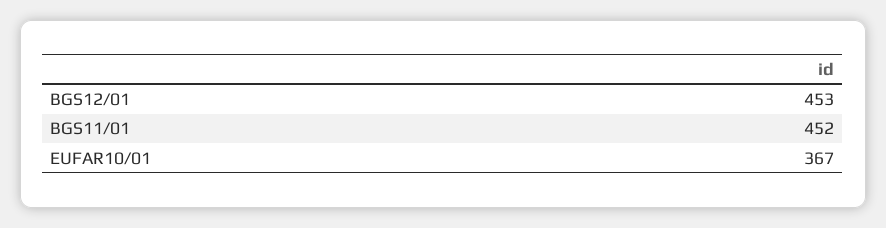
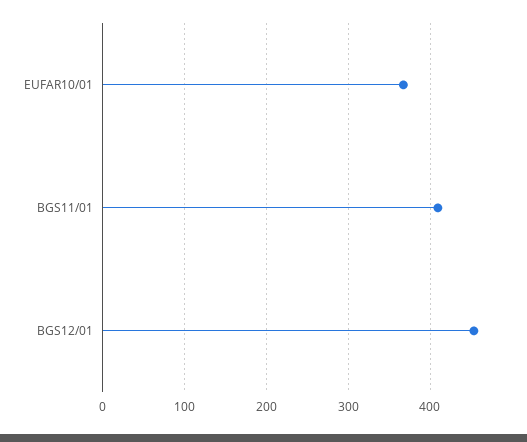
BGS11/01: 452 -> 410

